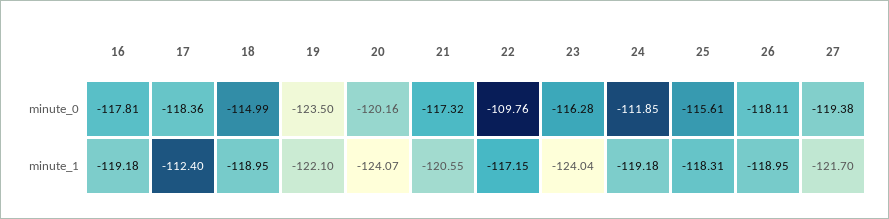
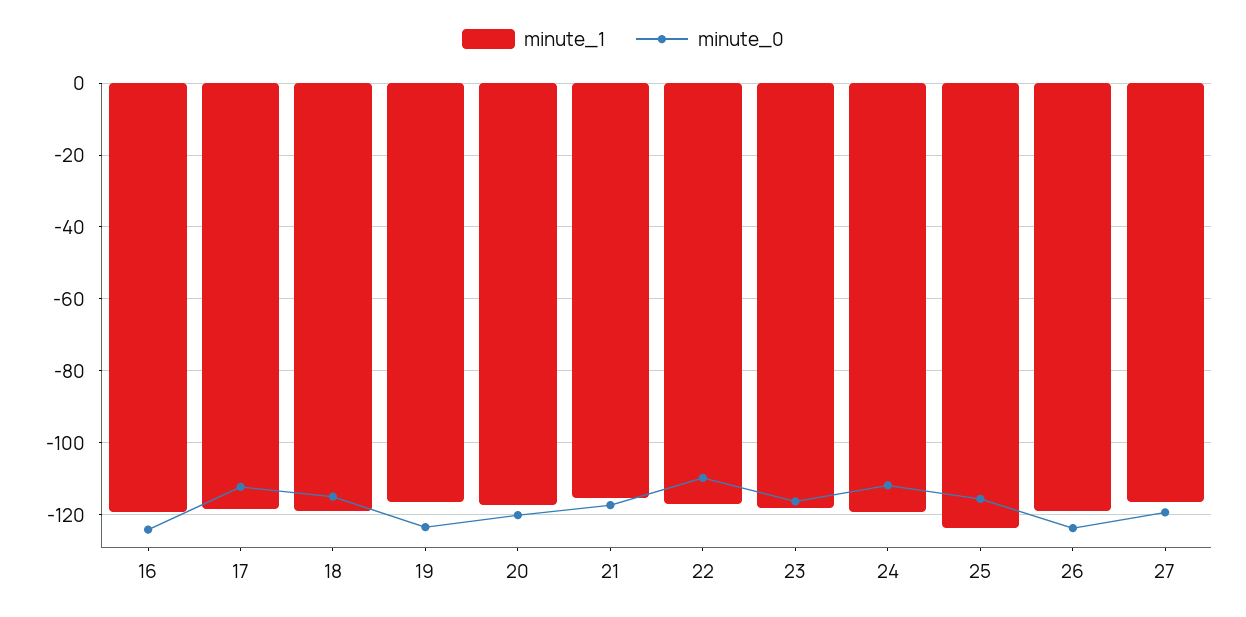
minute_0, 16: -117.81 -> -124
minute_0, 17: -118.36 -> -112
minute_0, 26: -118.11 -> -124
minute_1, 17: -112.4 -> -118
minute_1, 19: -122.1 -> -116
minute_1, 20: -124.07 -> -118
minute_1, 21: -120.55 -> -116
minute_1, 23: -124.04 -> -118
minute_1, 25: -118.31 -> -124
minute_1, 27: -121.7 -> -116

